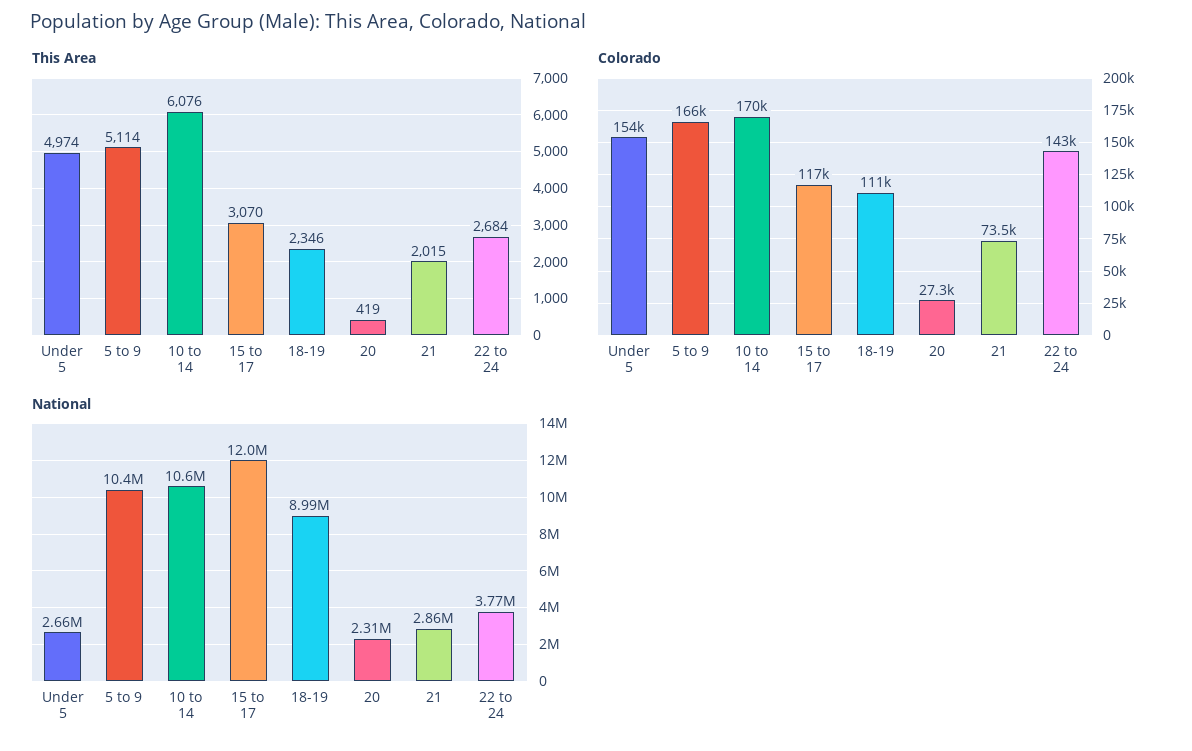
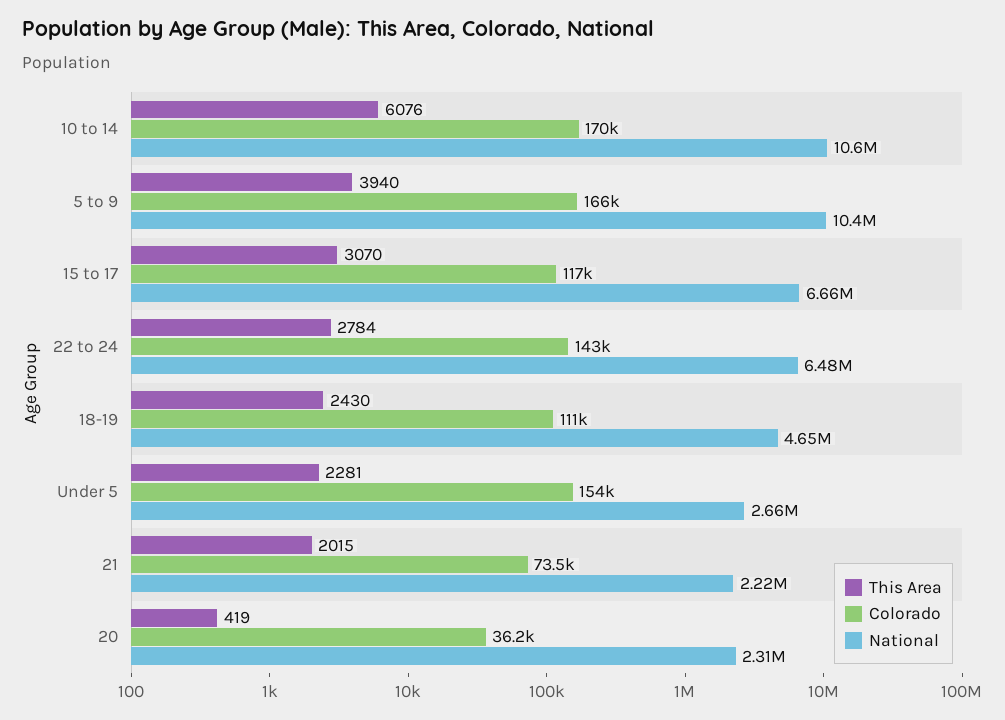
This Area, Under 5: 4974 -> 2281
This Area, 5 to 9: 5114 -> 3940
This Area, 18-19: 2346 -> 2430
This Area, 22 to 24: 2684 -> 2784
Colorado, 20: 27300 -> 36200
National, 15 to 17: 12000000 -> 6660000
National, 18-19: 8990000 -> 4650000
National, 21: 2860000 -> 2220000
National, 22 to 24: 3770000 -> 6480000

